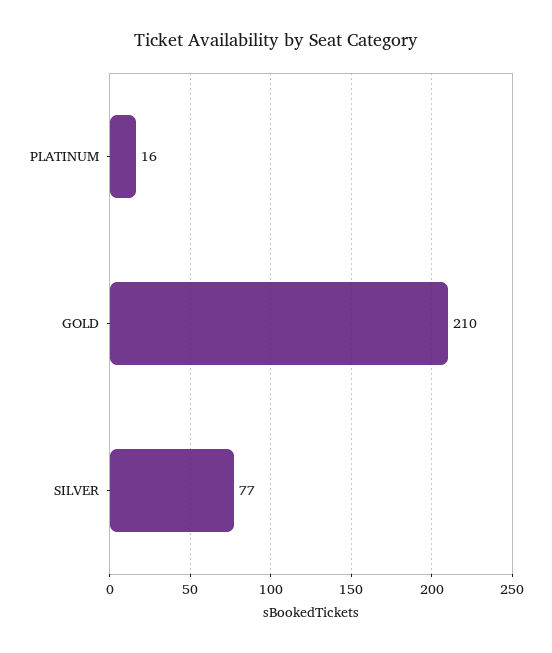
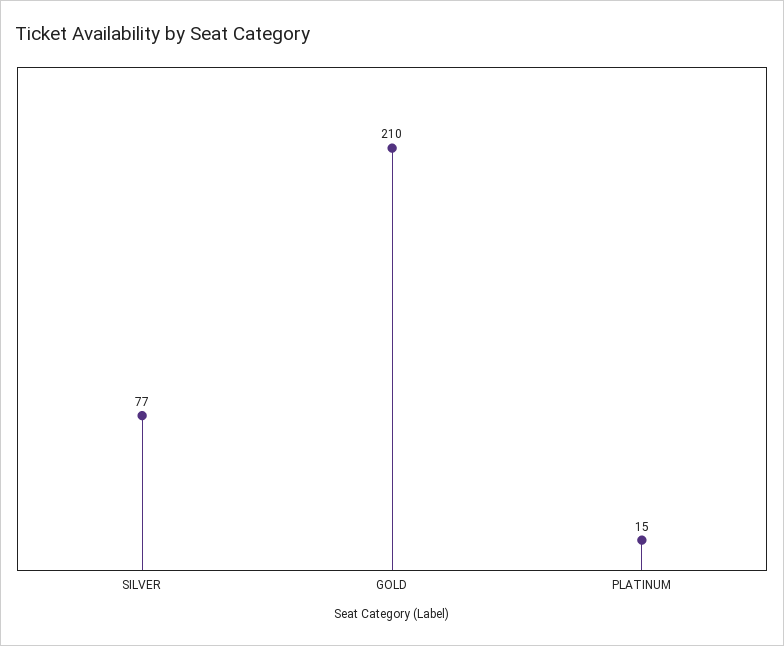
PLATINUM: 16 -> 15

